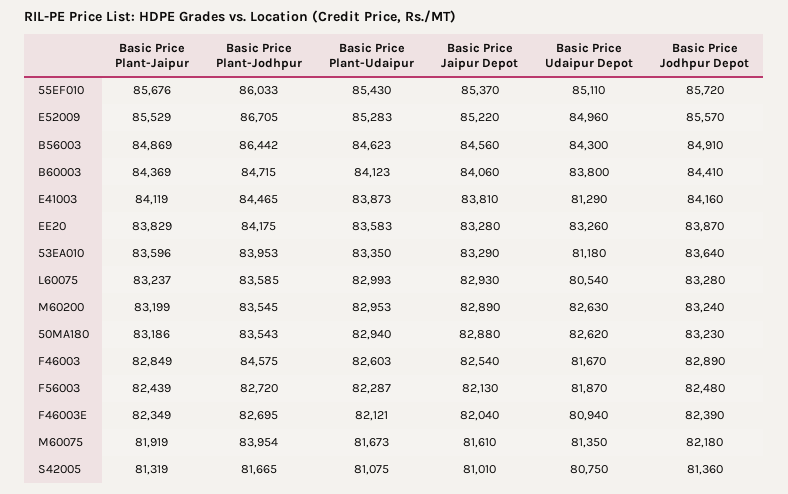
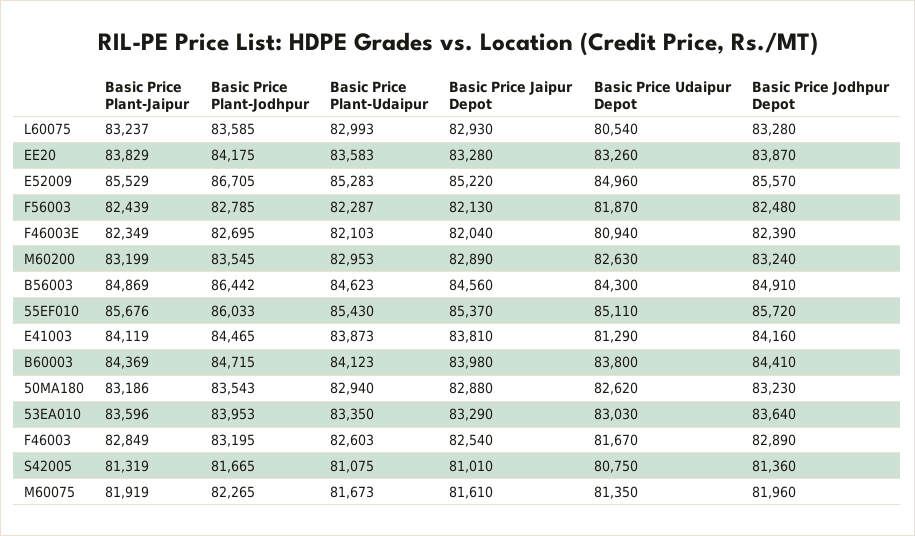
Basic Price Jaipur Depot, B60003: 84060 -> 83980
Basic Price Udaipur Depot, 53EA010: 81180 -> 83030
Basic Price Plant-Jodhpur, F46003: 84575 -> 83195
Basic Price Plant-Jodhpur, F56003: 82720 -> 82785
Basic Price Plant-Udaipur, F46003E: 82121 -> 82103
Basic Price Plant-Jodhpur, M60075: 83954 -> 82265
Basic Price Jodhpur Depot, M60075: 82180 -> 81960

